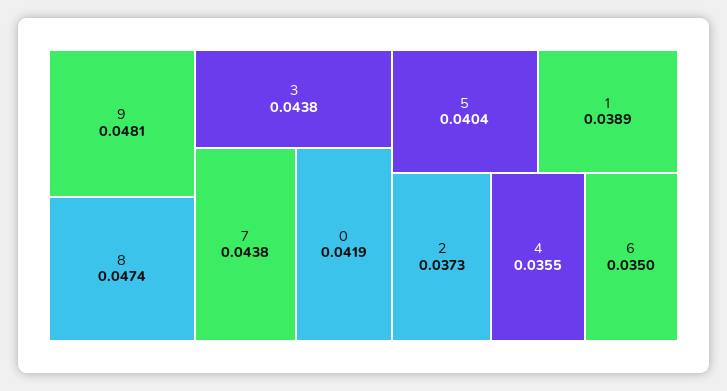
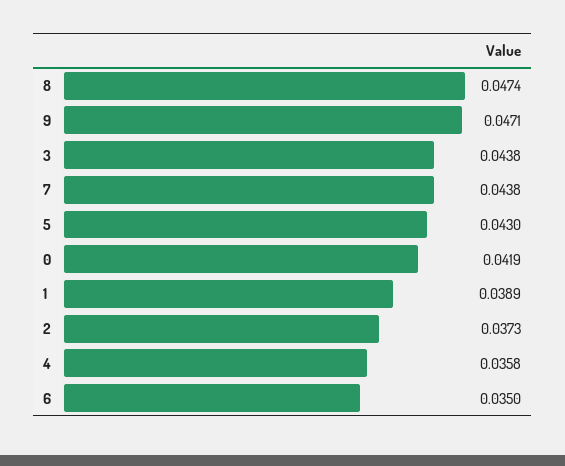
9: 0.0481 -> 0.0471
5: 0.0404 -> 0.043
4: 0.0355 -> 0.0358

